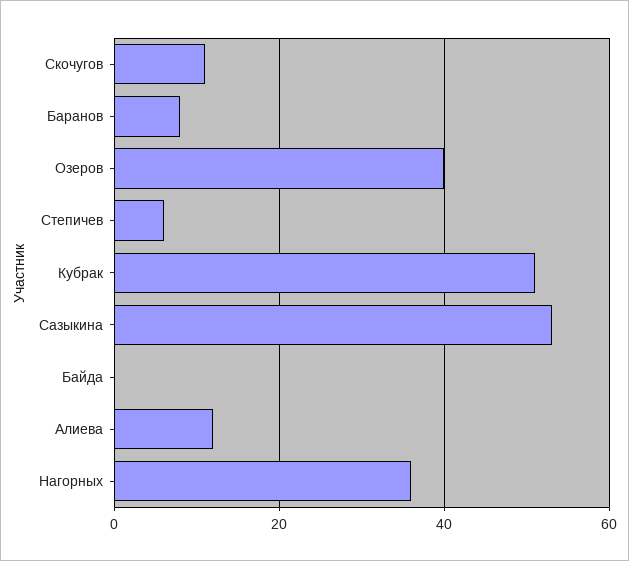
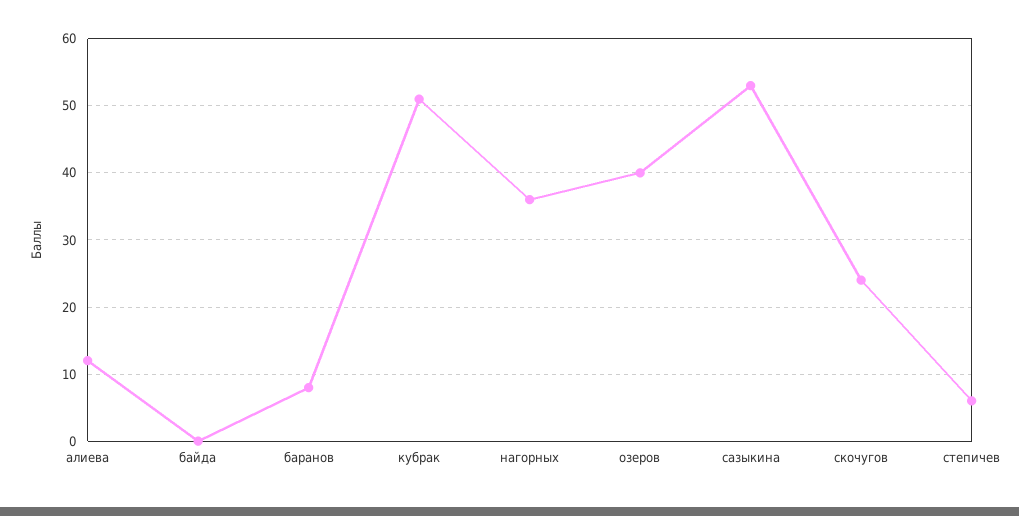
Скочугов: 10 -> 24

